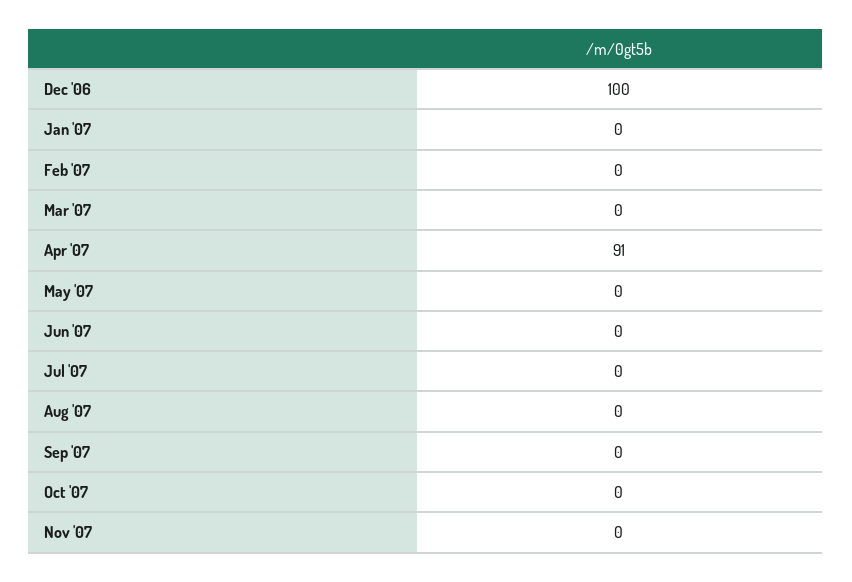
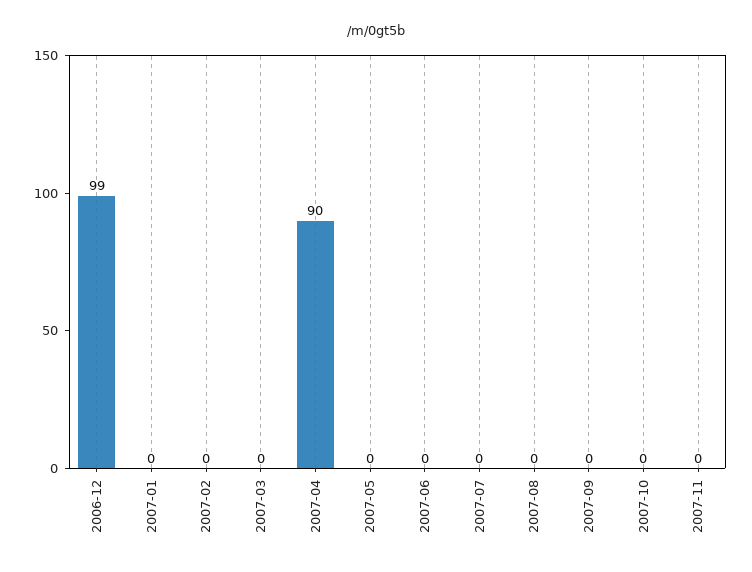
Dec '06: 100 -> 99
Apr '07: 91 -> 90

